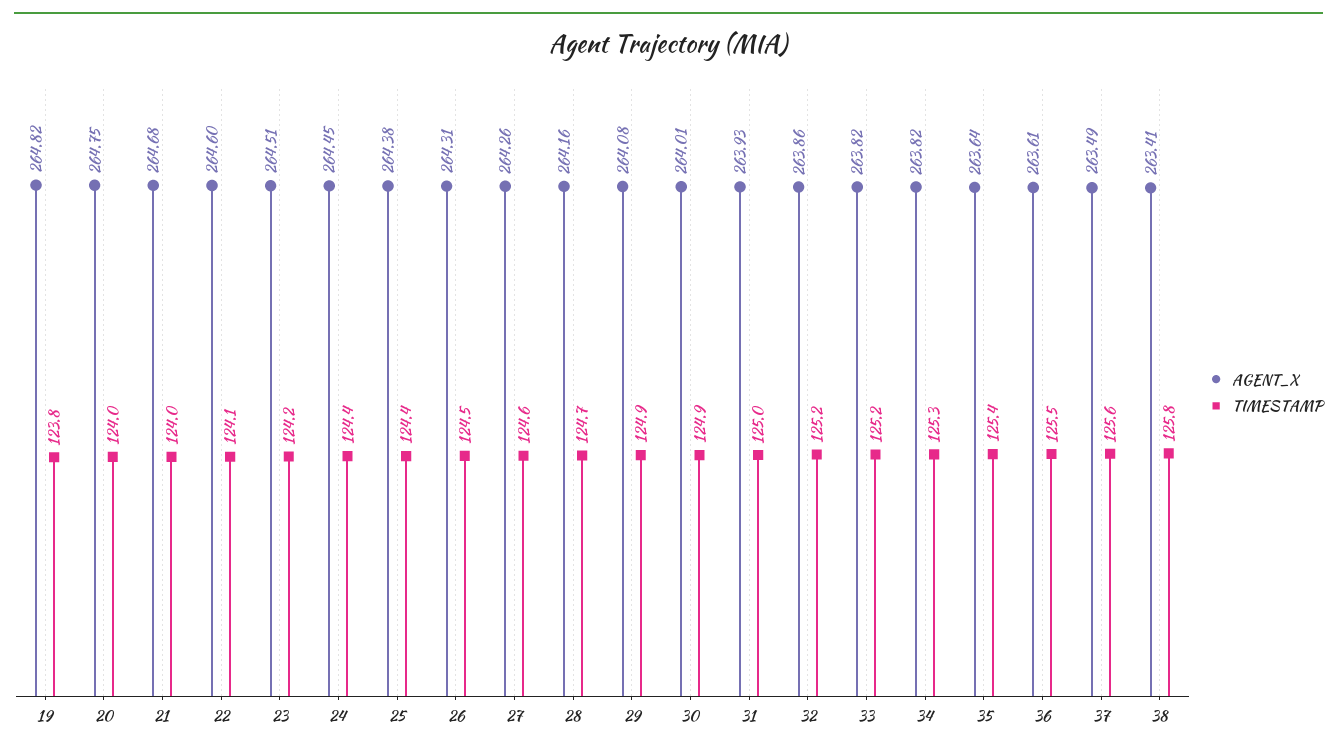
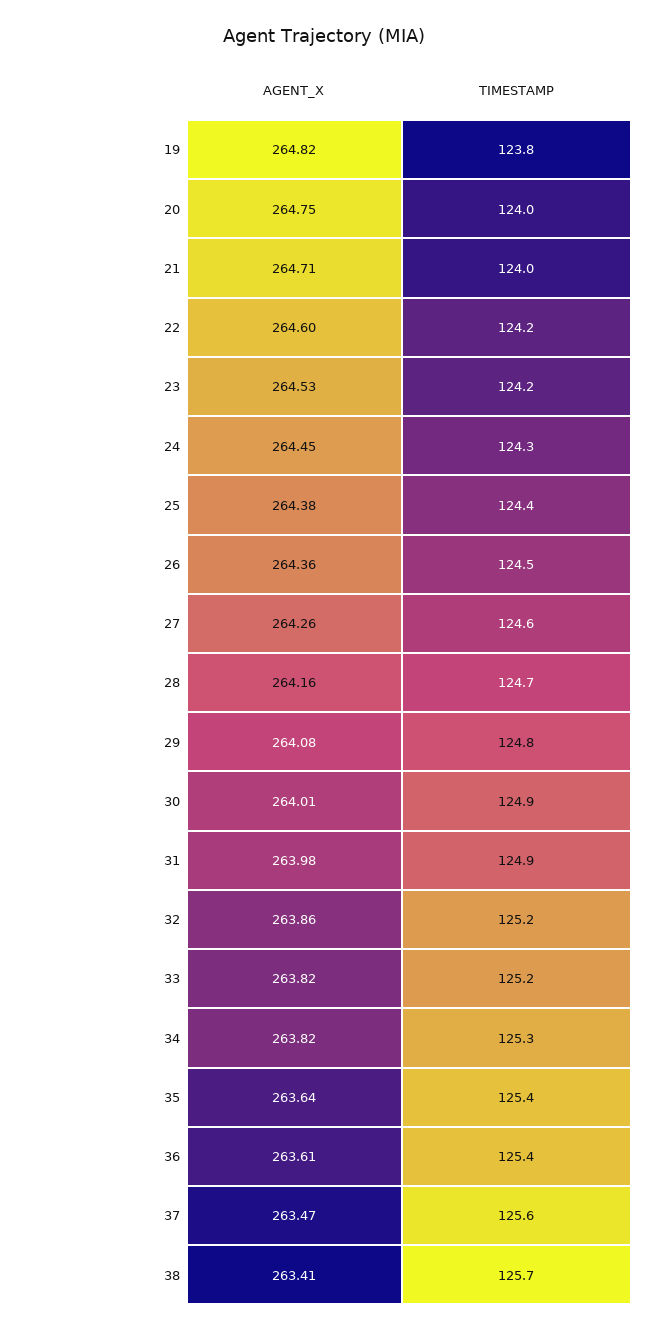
AGENT_X, 21: 264.68 -> 264.71
TIMESTAMP, 22: 124.1 -> 124.2
AGENT_X, 23: 264.51 -> 264.53
TIMESTAMP, 24: 124.4 -> 124.3
AGENT_X, 26: 264.31 -> 264.36
TIMESTAMP, 29: 124.9 -> 124.8
AGENT_X, 31: 263.93 -> 263.98
TIMESTAMP, 31: 125 -> 124.9
TIMESTAMP, 36: 125.5 -> 125.4
AGENT_X, 37: 263.49 -> 263.47
TIMESTAMP, 38: 125.8 -> 125.7

